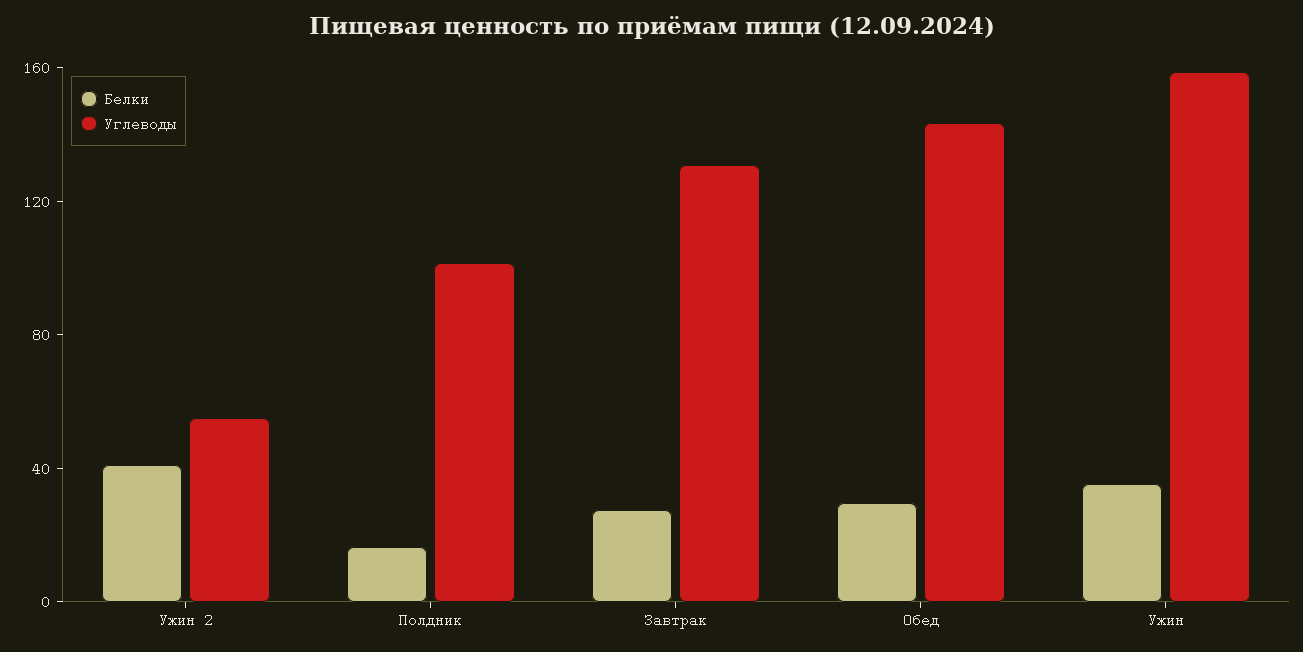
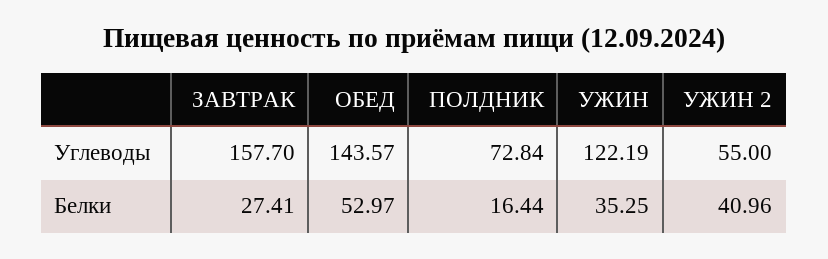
Углеводы, Полдник: 100 -> 72.84
Углеводы, Завтрак: 130 -> 157.7
Белки, Обед: 30 -> 52.97
Углеводы, Ужин: 160 -> 122.19

